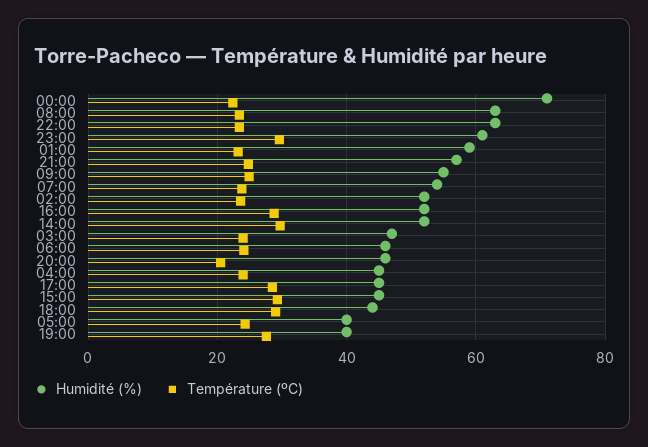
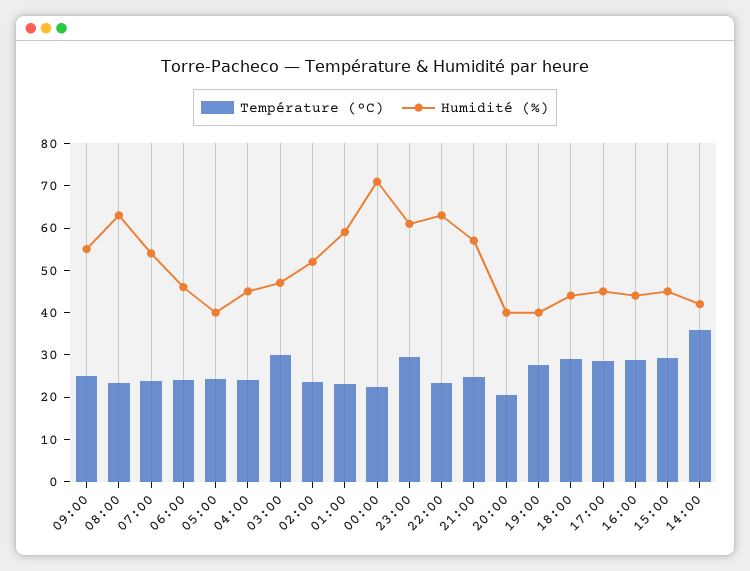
Humidité (%), 16:00: 52 -> 44
Humidité (%), 14:00: 52 -> 42
Température (ºC), 14:00: 30 -> 36
Température (ºC), 03:00: 24 -> 30
Humidité (%), 20:00: 46 -> 40

